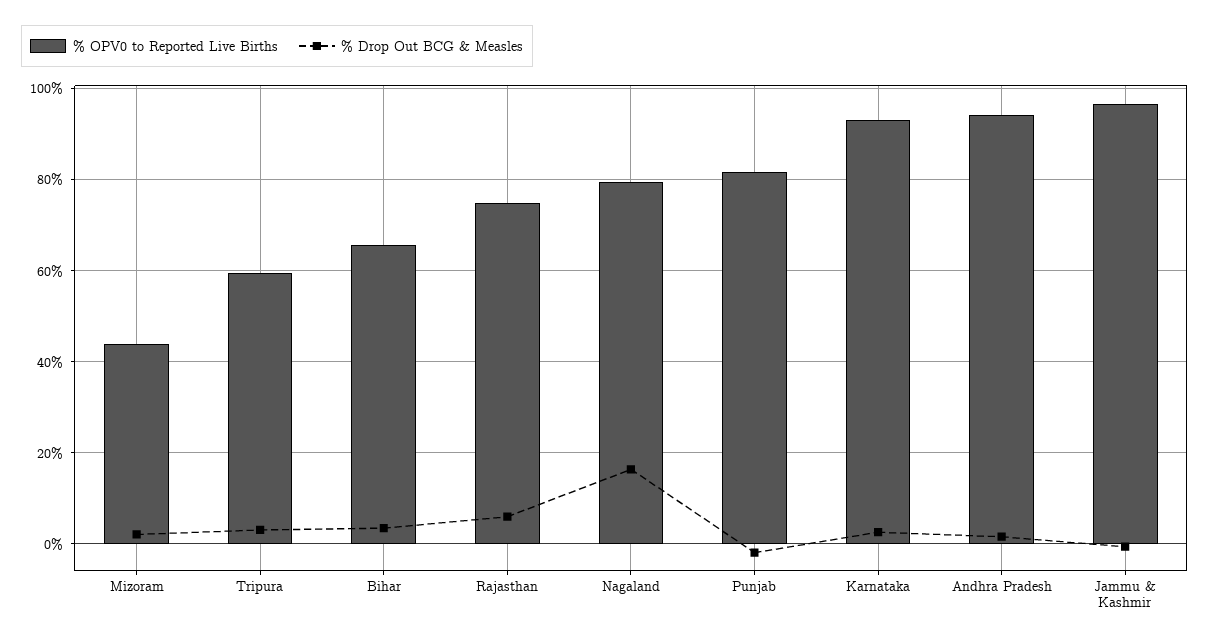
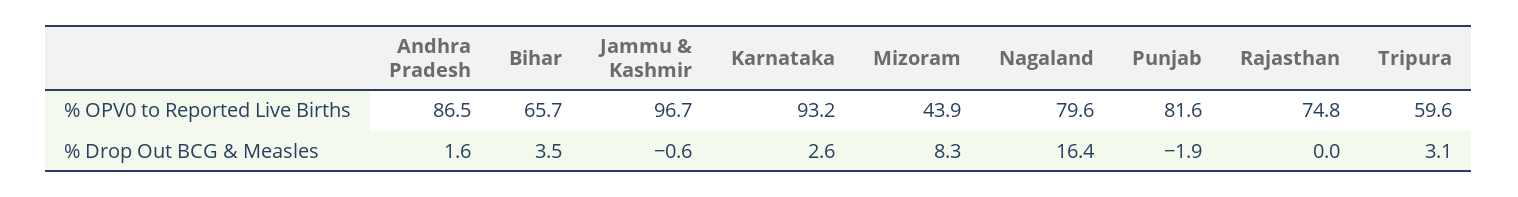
% Drop Out BCG & Measles, Mizoram: 2 -> 8.3
% Drop Out BCG & Measles, Rajasthan: 6 -> 0
% OPV0 to Reported Live Births, Andhra Pradesh: 94 -> 86.5

